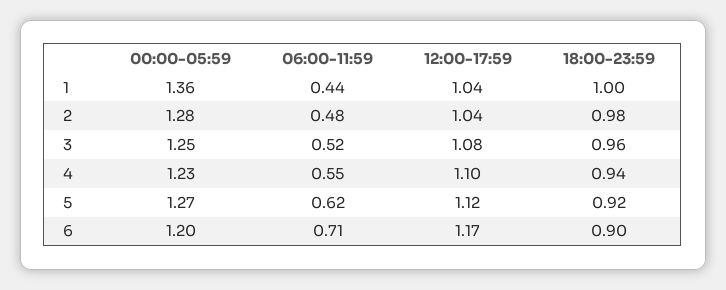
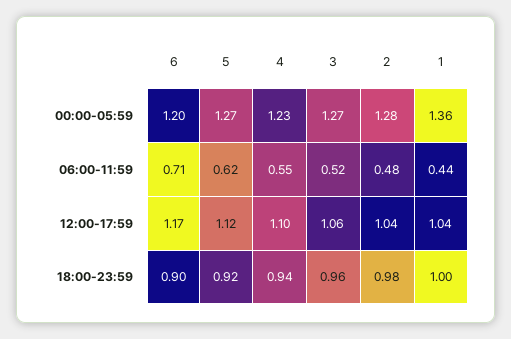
00:00-05:59, 3: 1.25 -> 1.27
12:00-17:59, 3: 1.08 -> 1.06

